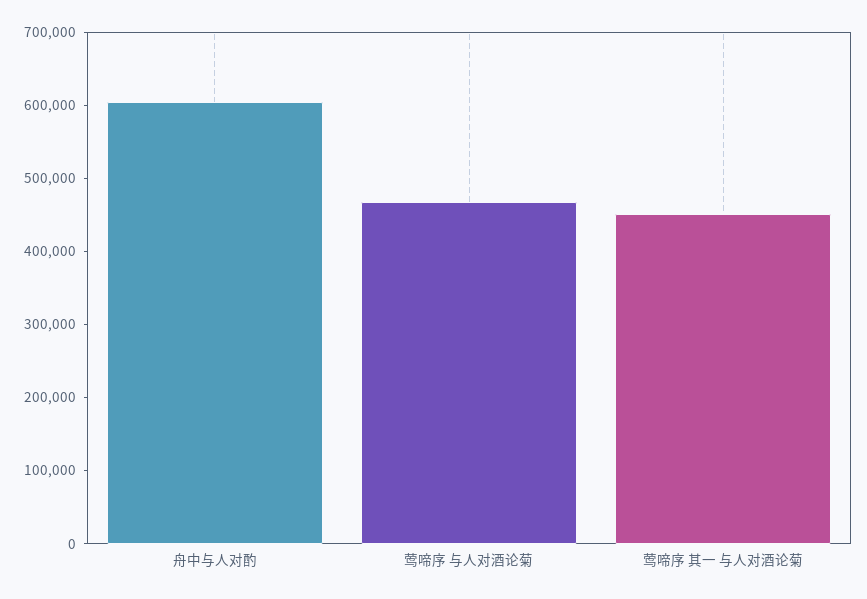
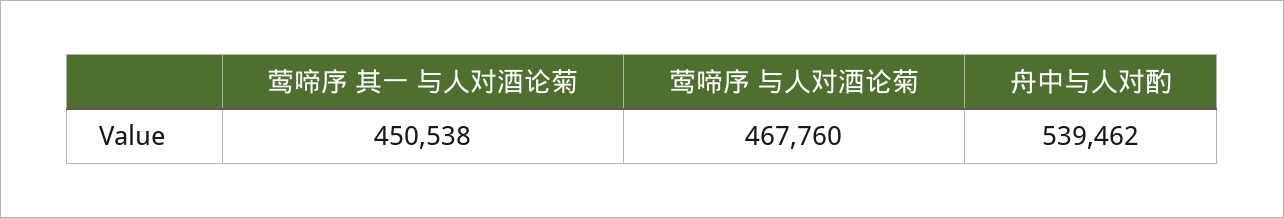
舟中与人对酌: 600000 -> 539462

